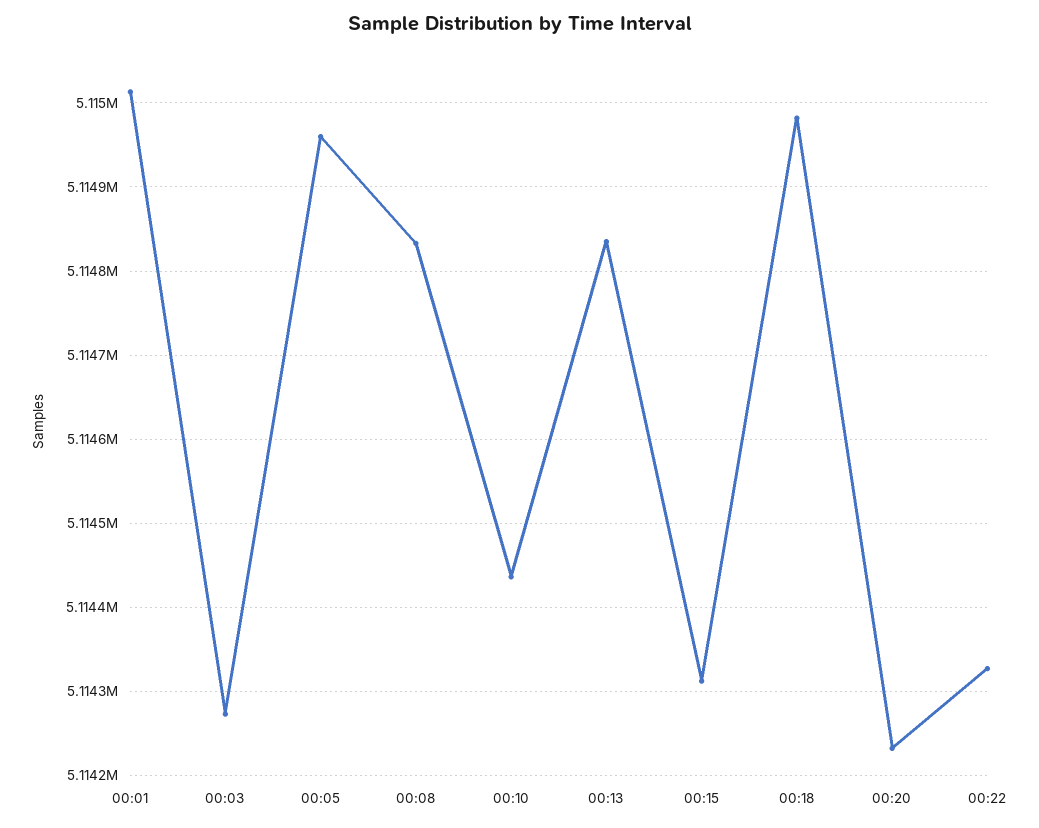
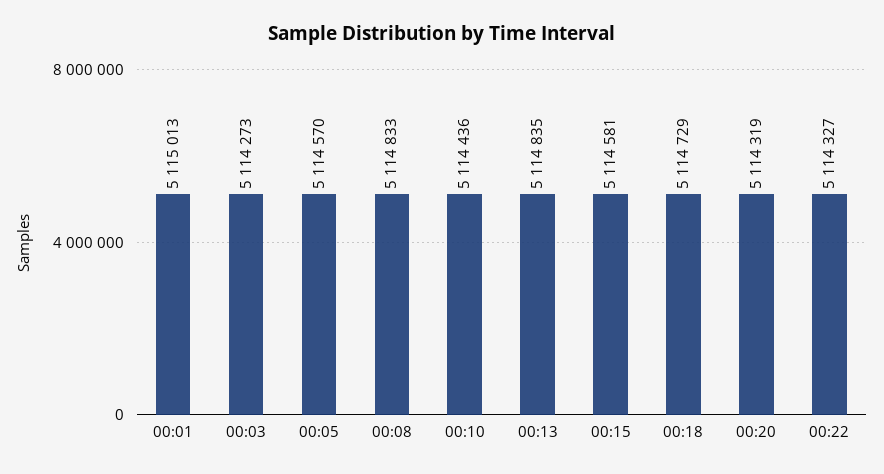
00:05: 5114960 -> 5114570
00:15: 5114310 -> 5114581
00:18: 5114980 -> 5114729
00:20: 5114230 -> 5114319

